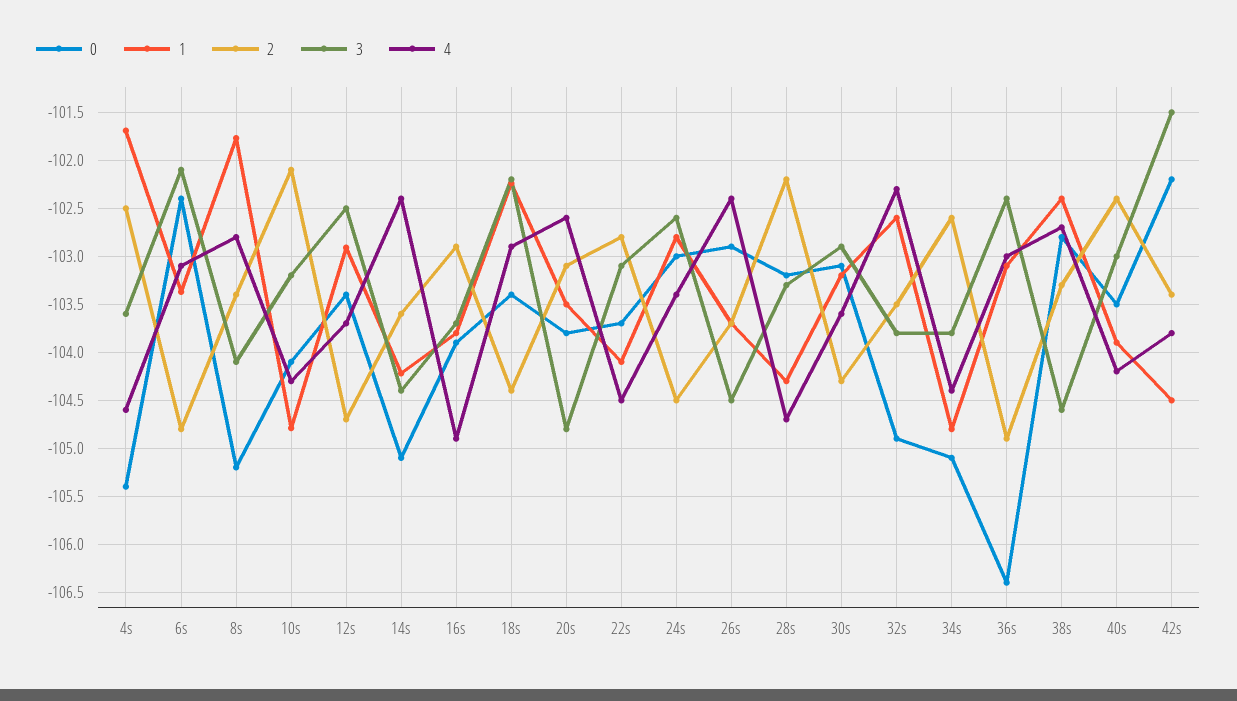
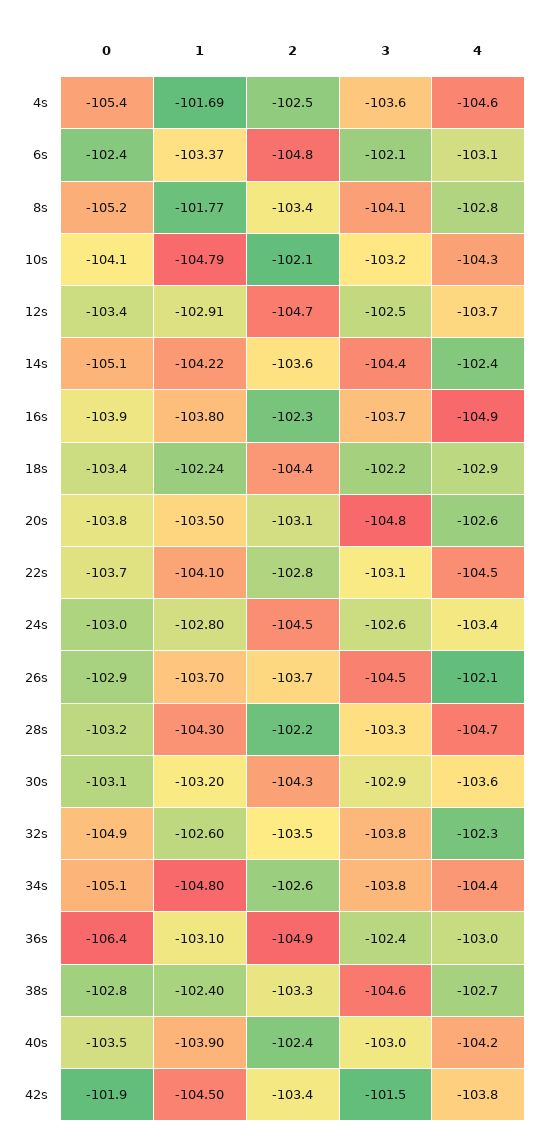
2, 16s: -102.9 -> -102.3
4, 26s: -102.4 -> -102.1
0, 42s: -102.2 -> -101.9

